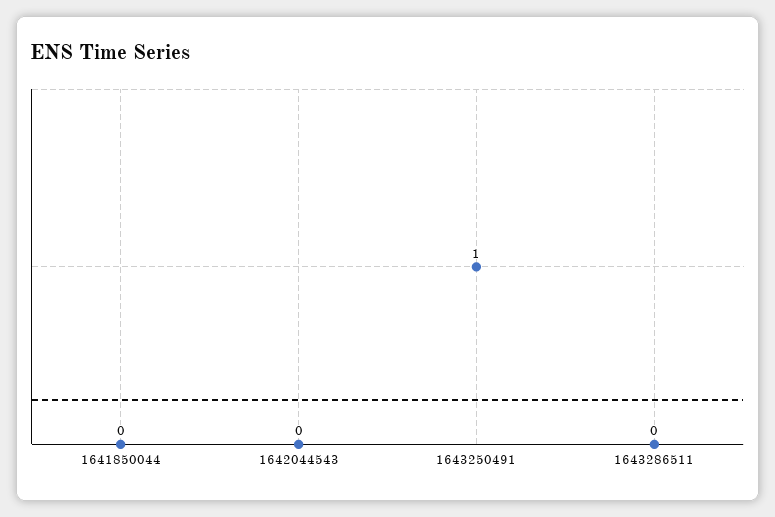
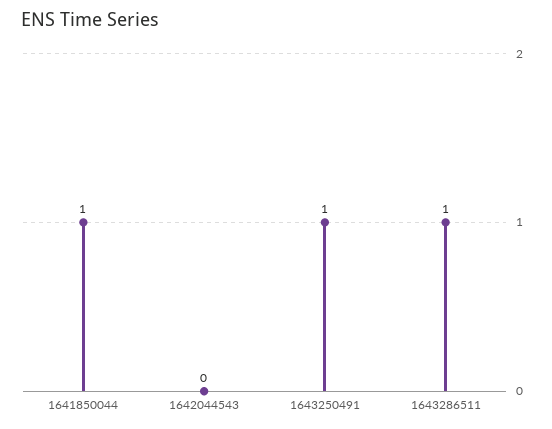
1641850044: 0 -> 1
1643286511: 0 -> 1

